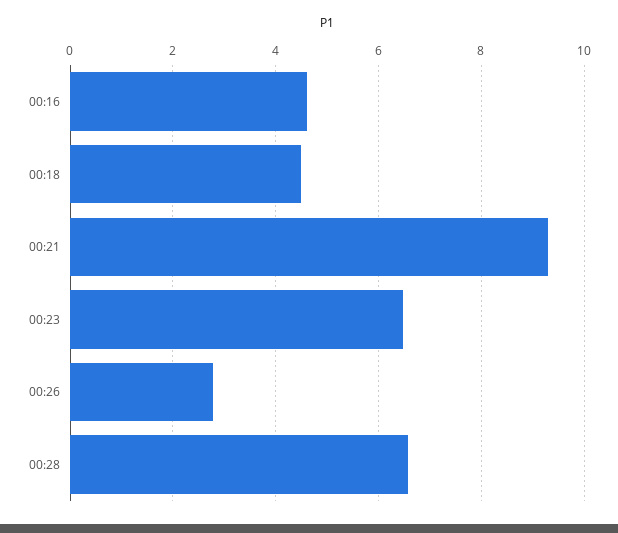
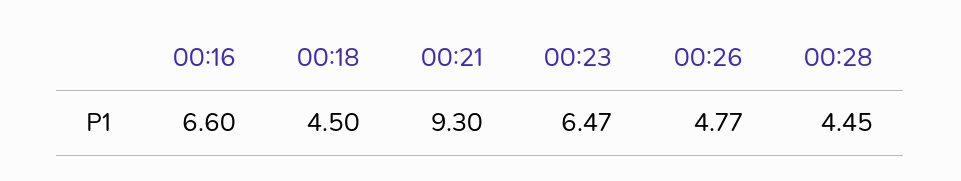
00:16: 4.6 -> 6.6
00:26: 2.8 -> 4.77
00:28: 6.6 -> 4.45

